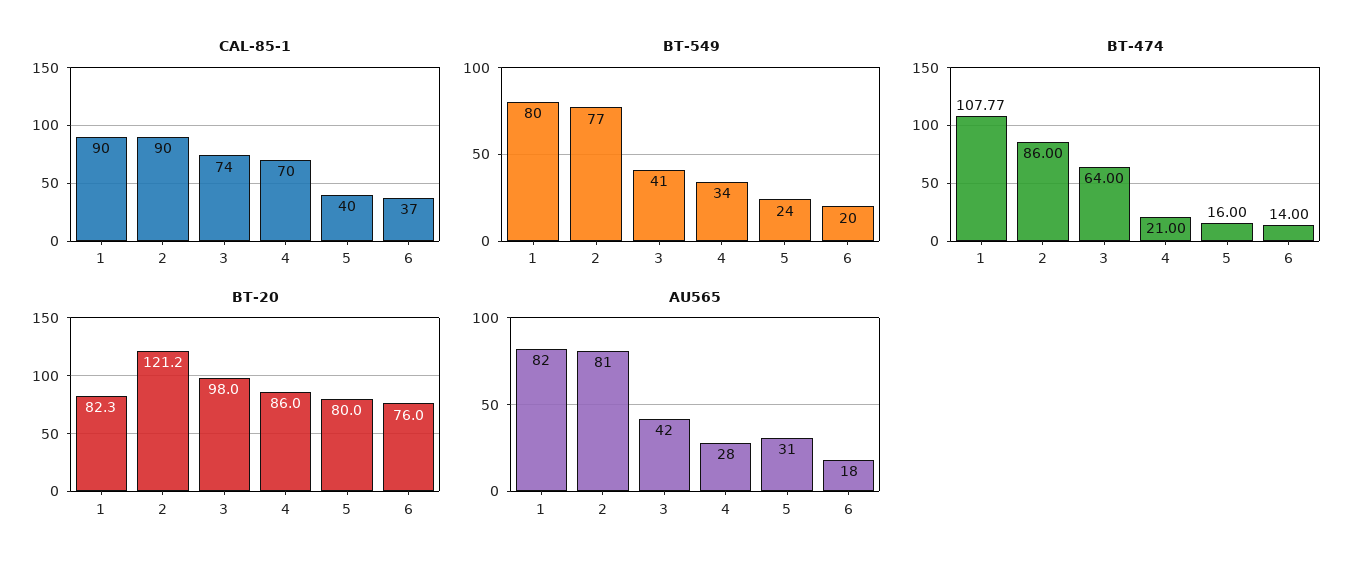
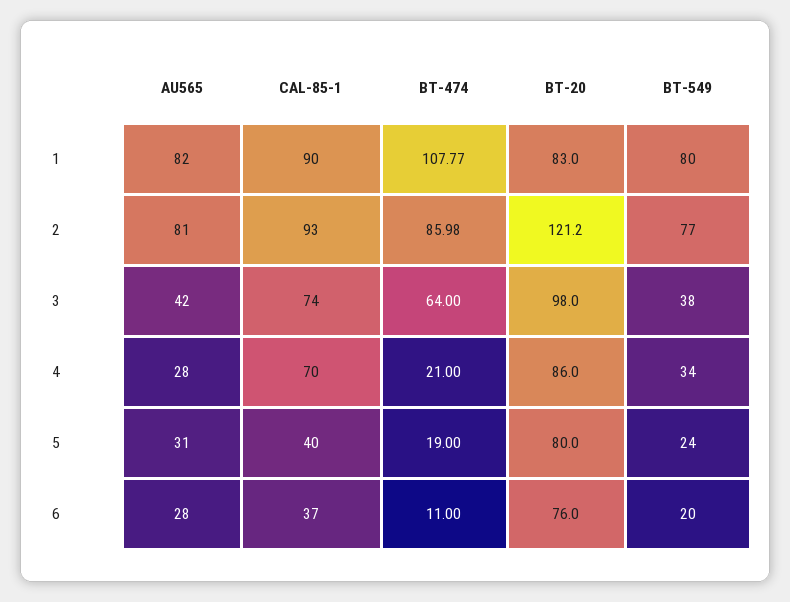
CAL-85-1, 2: 90 -> 93
BT-549, 3: 41 -> 38
BT-474, 2: 86 -> 85.98
BT-474, 5: 16 -> 19
BT-474, 6: 14 -> 11
BT-20, 1: 82.3 -> 83
AU565, 6: 18 -> 28

